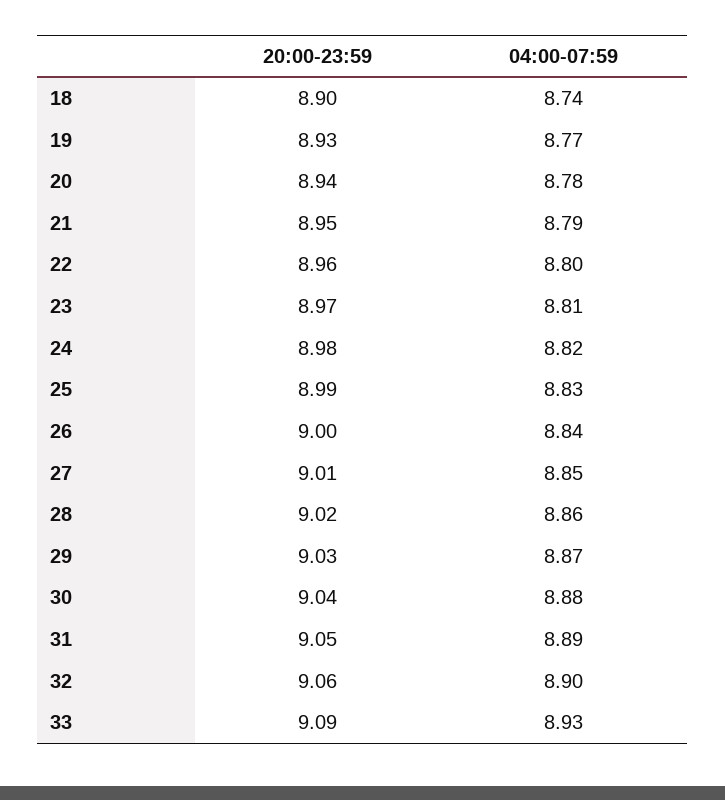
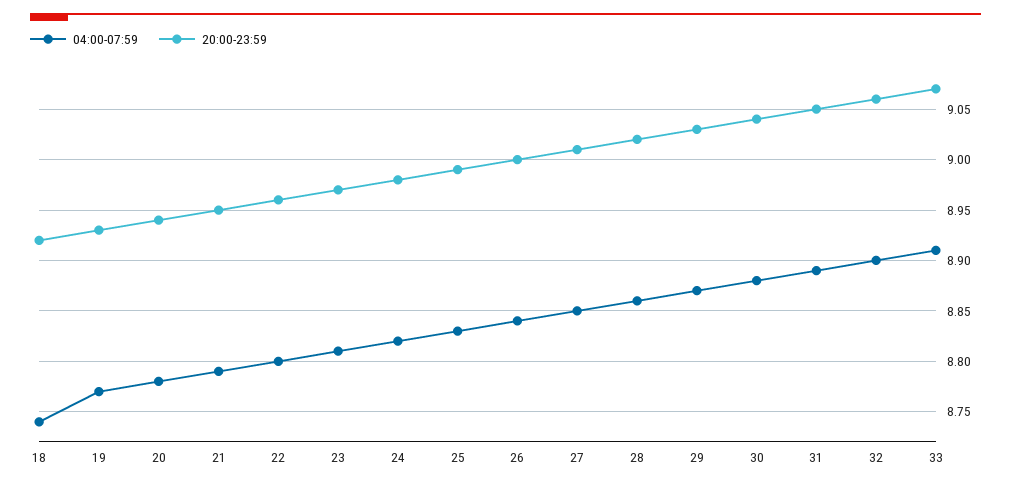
20:00-23:59, 18: 8.9 -> 8.92
20:00-23:59, 33: 9.09 -> 9.07
04:00-07:59, 33: 8.93 -> 8.91

